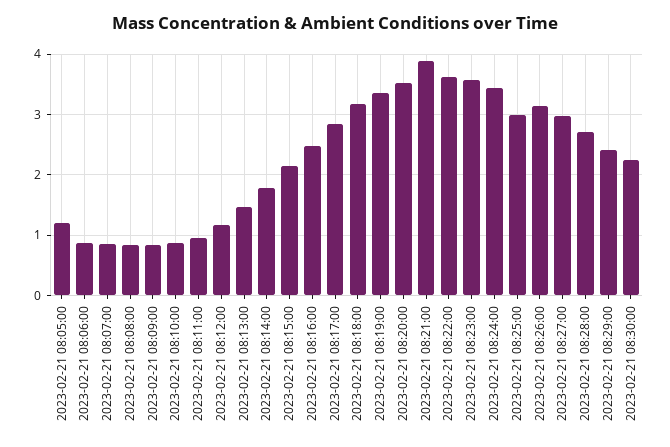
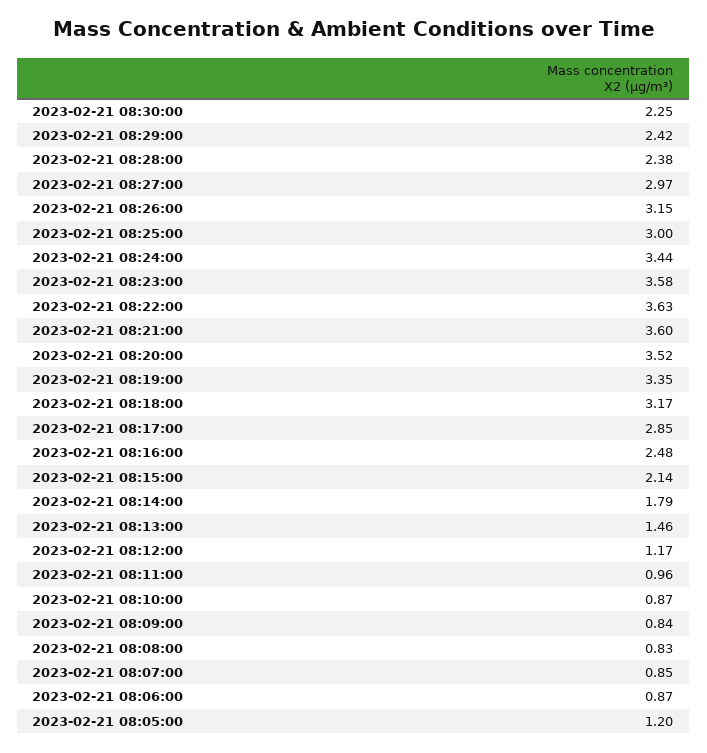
2023-02-21 08:21:00: 3.9 -> 3.6
2023-02-21 08:28:00: 2.7 -> 2.38

